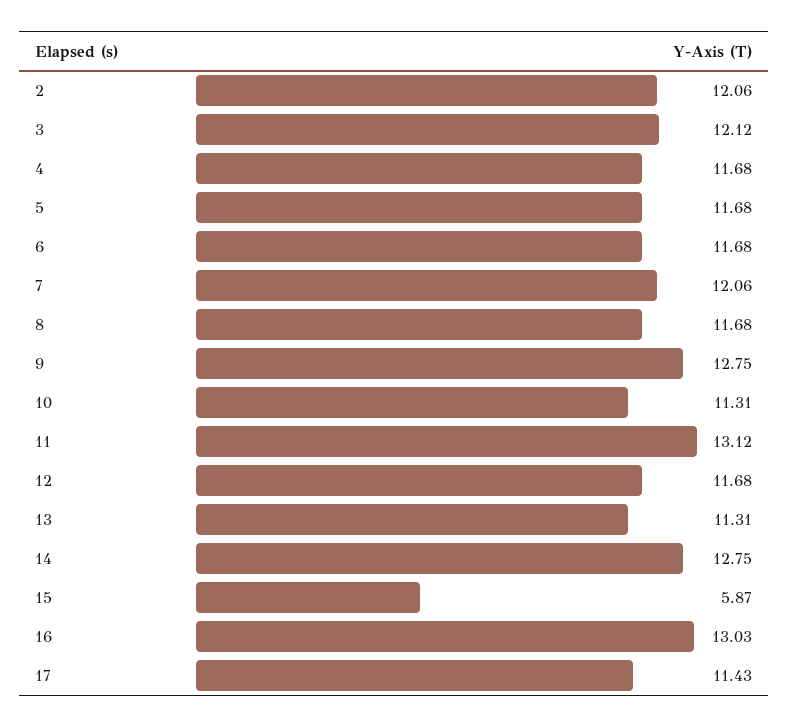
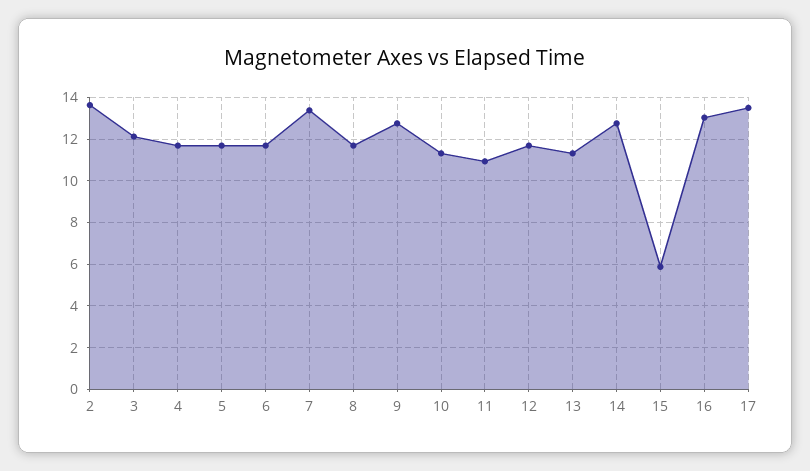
2: 12.06 -> 13.5
7: 12.06 -> 13.5
11: 13.12 -> 11
17: 11.43 -> 13.5

